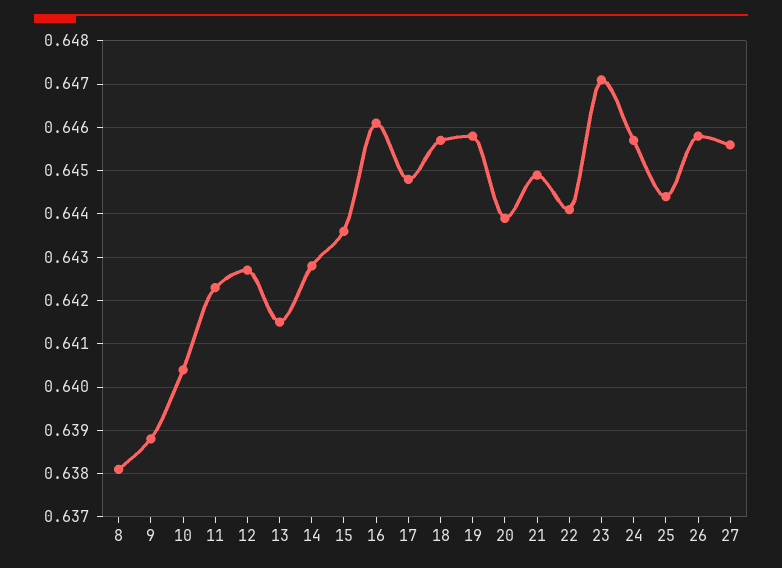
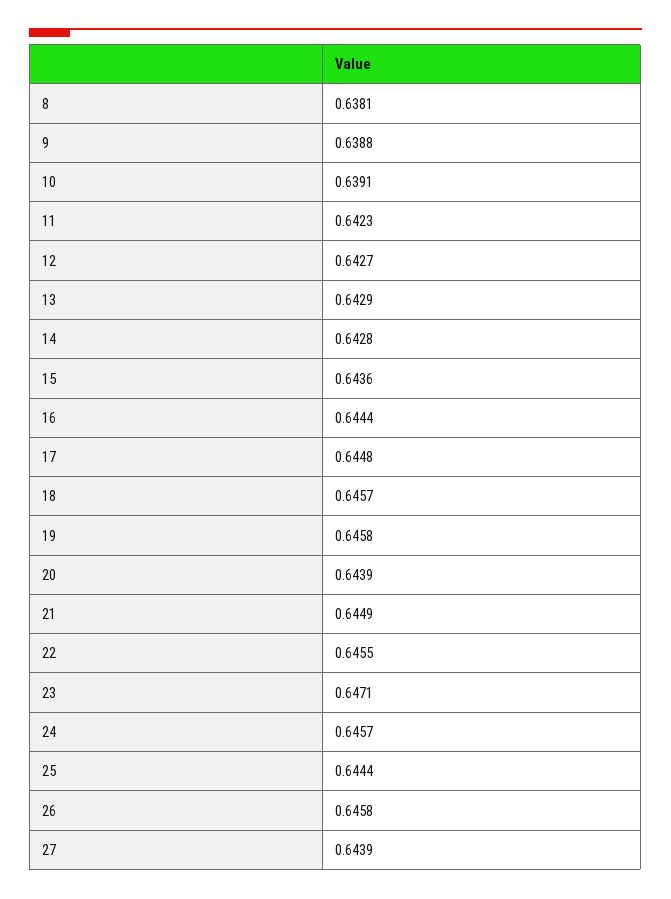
10: 0.6405 -> 0.6391
13: 0.6415 -> 0.6429
16: 0.646 -> 0.6444
22: 0.644 -> 0.6455
27: 0.6455 -> 0.6439

